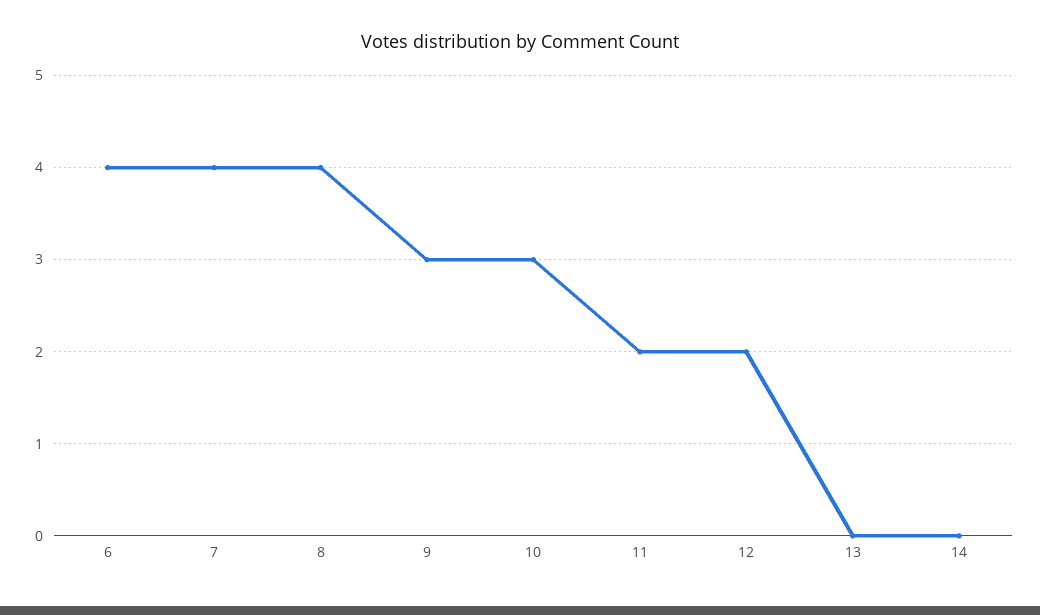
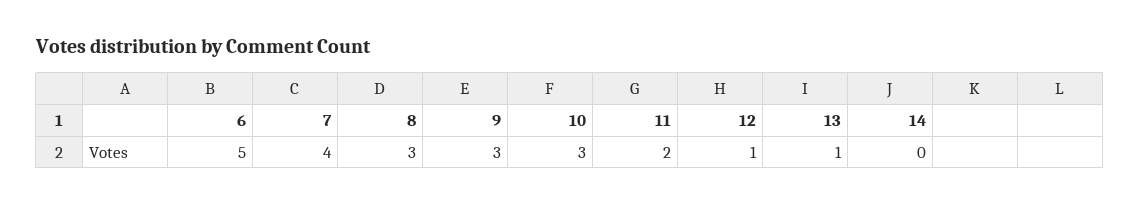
6: 4 -> 5
8: 4 -> 3
12: 2 -> 1
13: 0 -> 1

